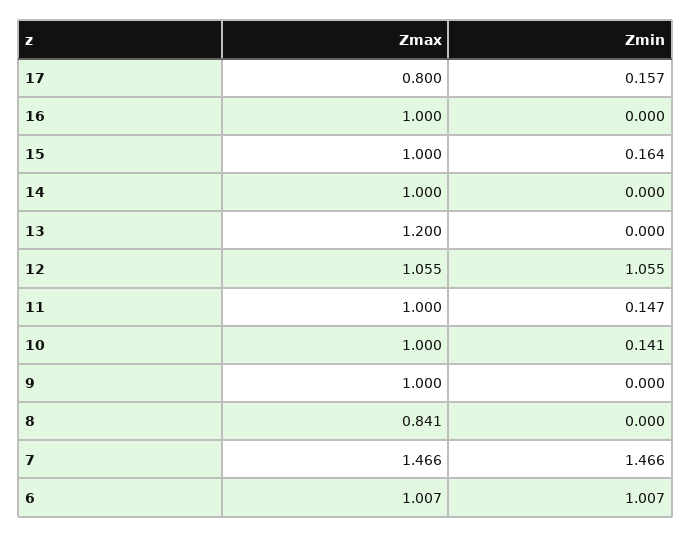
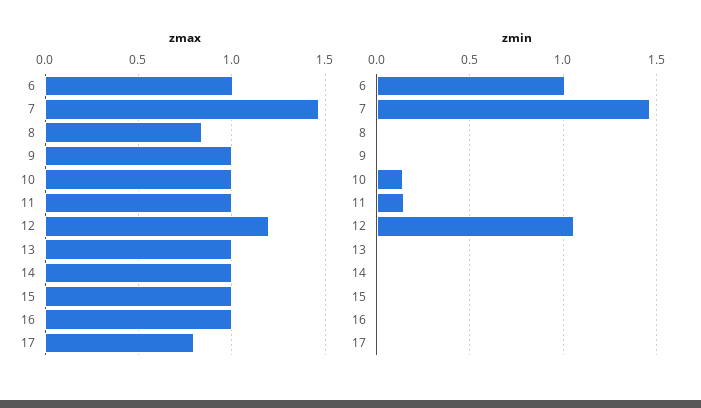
Zmin, 17: 0.157 -> 0
Zmin, 15: 0.164 -> 0
Zmax, 13: 1.2 -> 1
Zmax, 12: 1.055 -> 1.2

